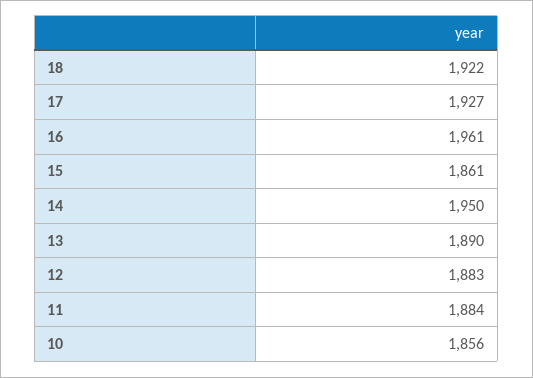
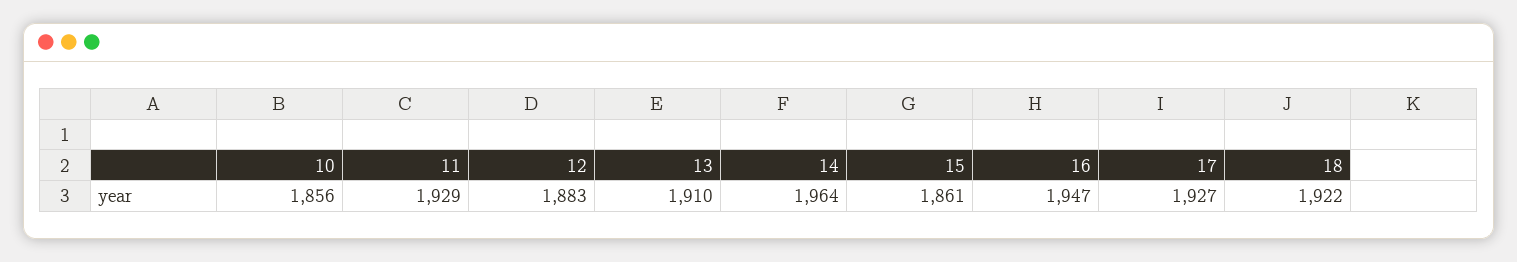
16: 1961 -> 1947
14: 1950 -> 1964
13: 1890 -> 1910
11: 1884 -> 1929

